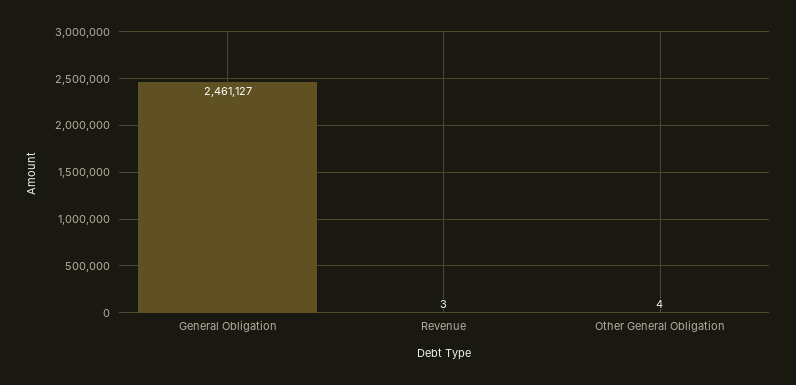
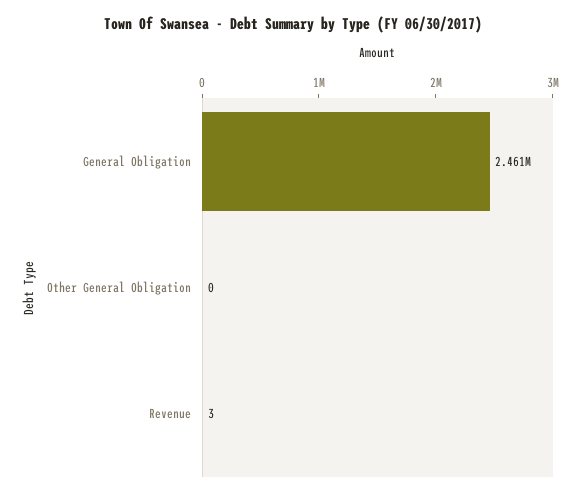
Other General Obligation: 4 -> 0

